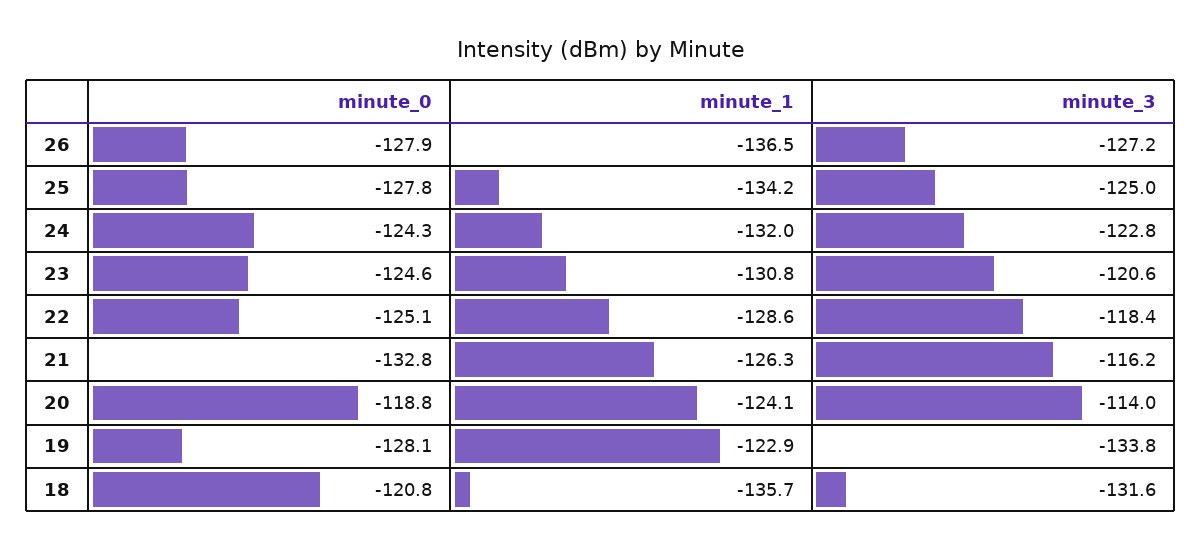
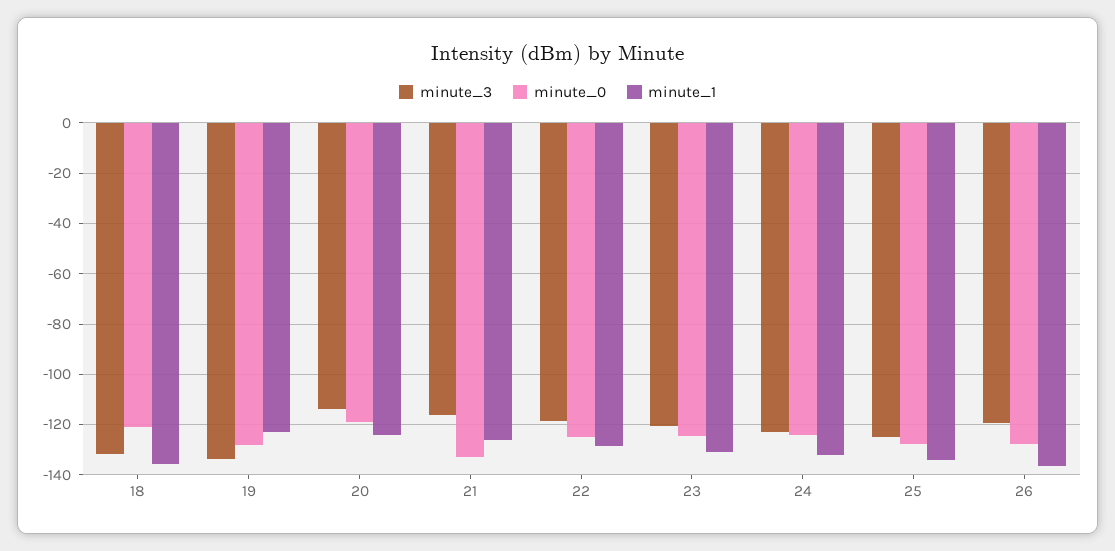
minute_3, 26: -127.2 -> -120

